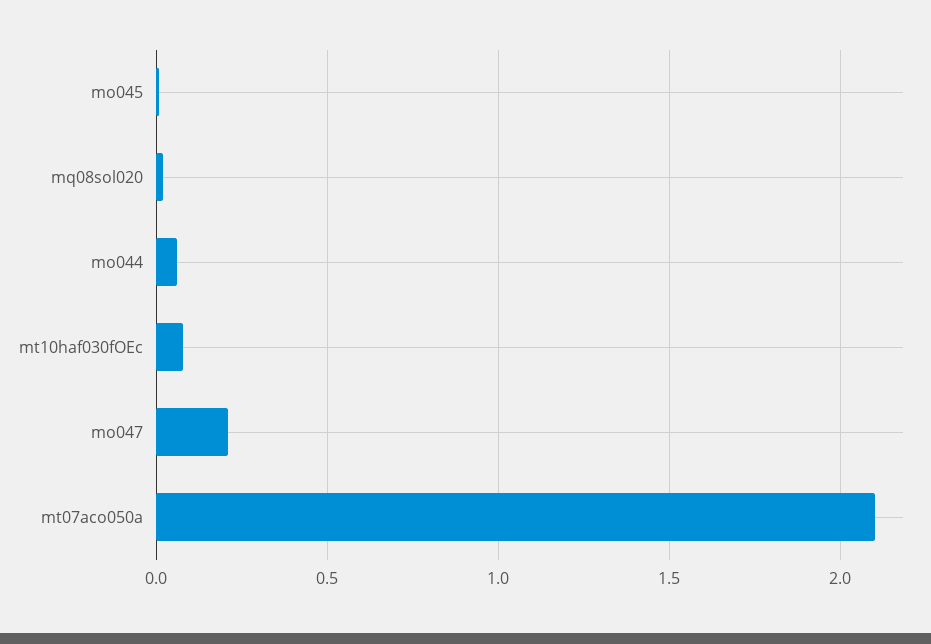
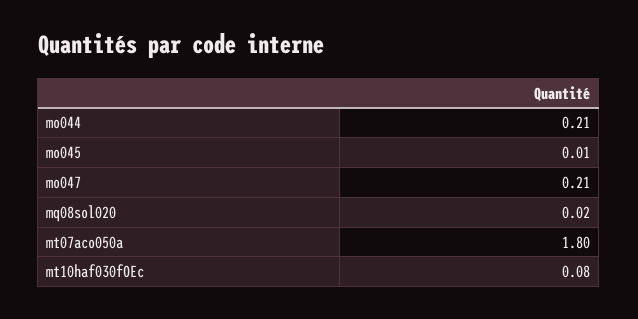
mo044: 0.05 -> 0.21
mt07aco050a: 2.1 -> 1.8

